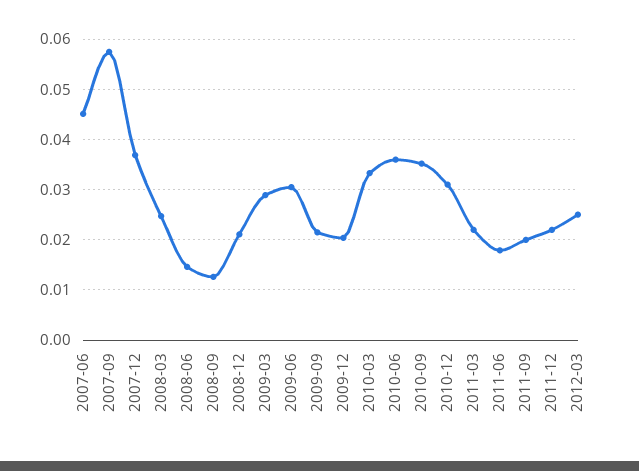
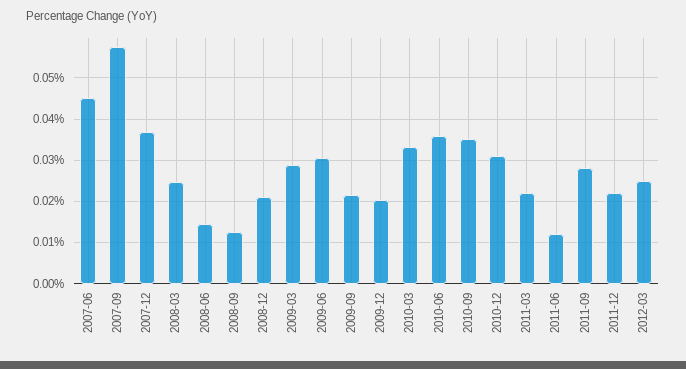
2011-06: 0.018 -> 0.012
2011-09: 0.02 -> 0.028

